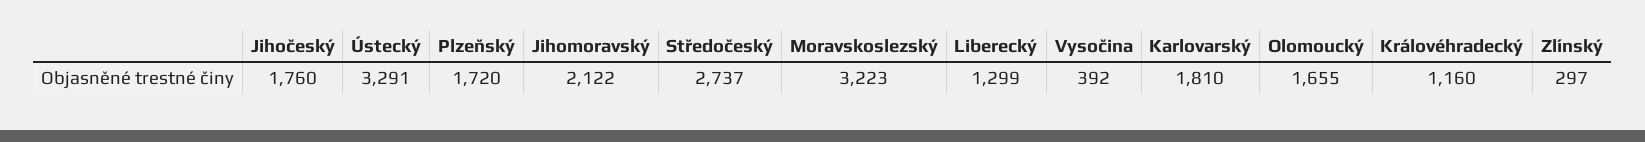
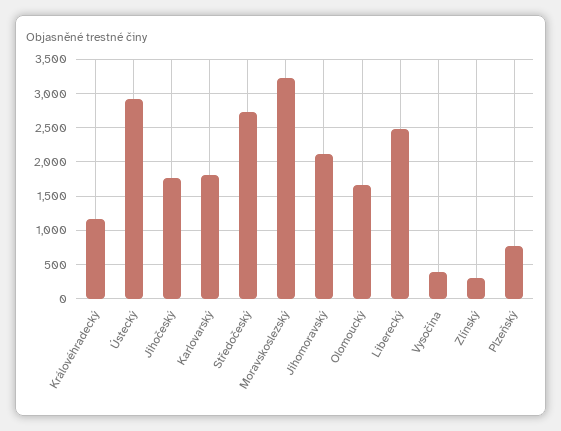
Ústecký: 3291 -> 2900
Plzeňský: 1720 -> 800
Liberecký: 1299 -> 2500

